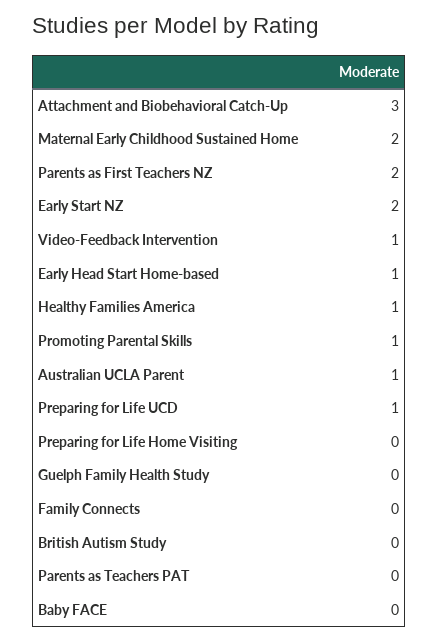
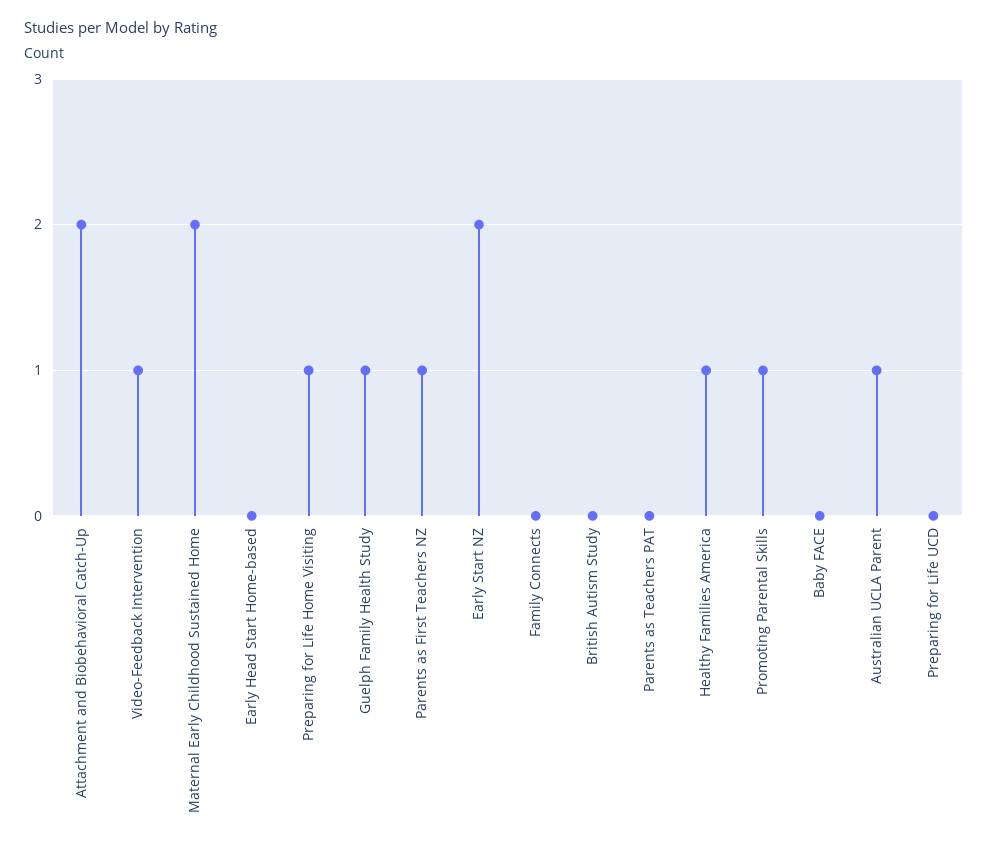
Attachment and Biobehavioral Catch-Up: 3 -> 2
Parents as First Teachers NZ: 2 -> 1
Early Head Start Home-based: 1 -> 0
Preparing for Life UCD: 1 -> 0
Preparing for Life Home Visiting: 0 -> 1
Guelph Family Health Study: 0 -> 1

